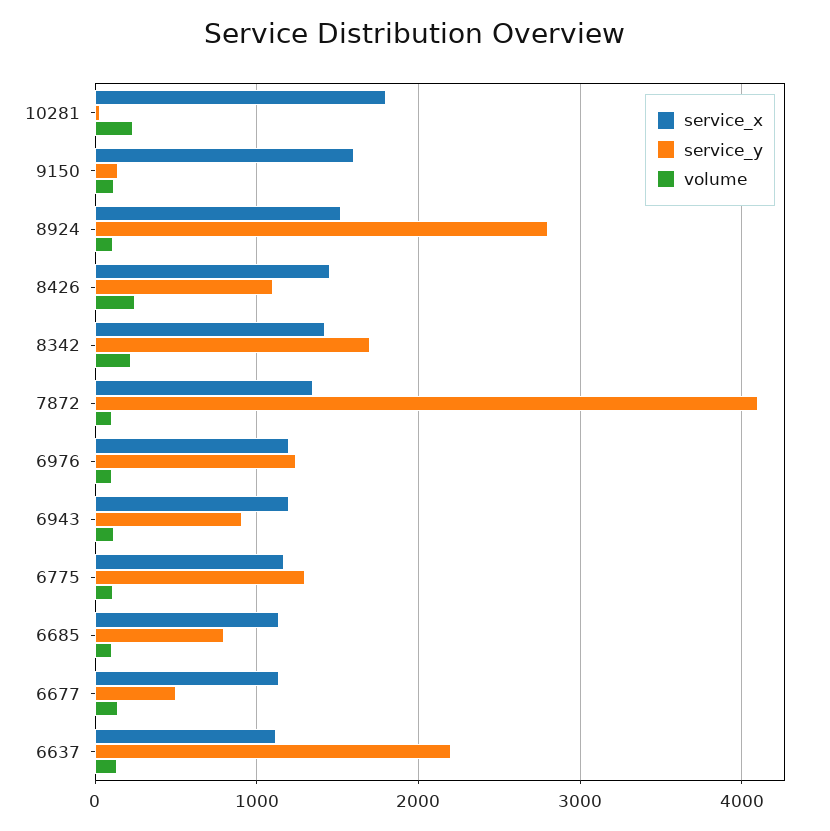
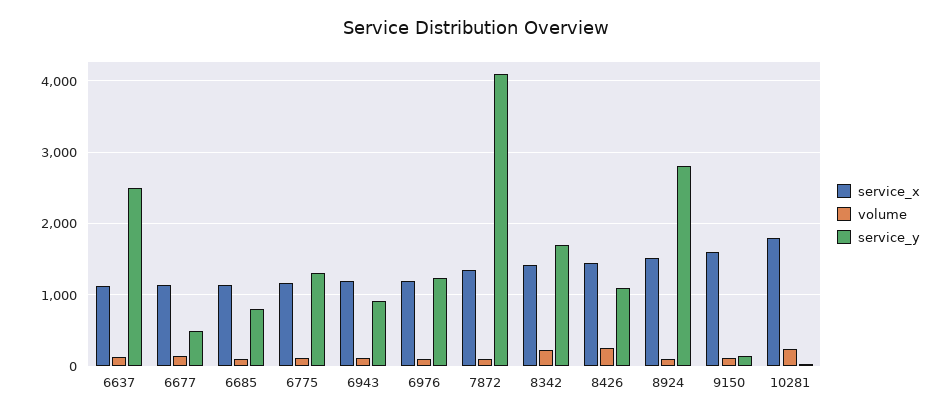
service_y, 6637: 2200 -> 2500

